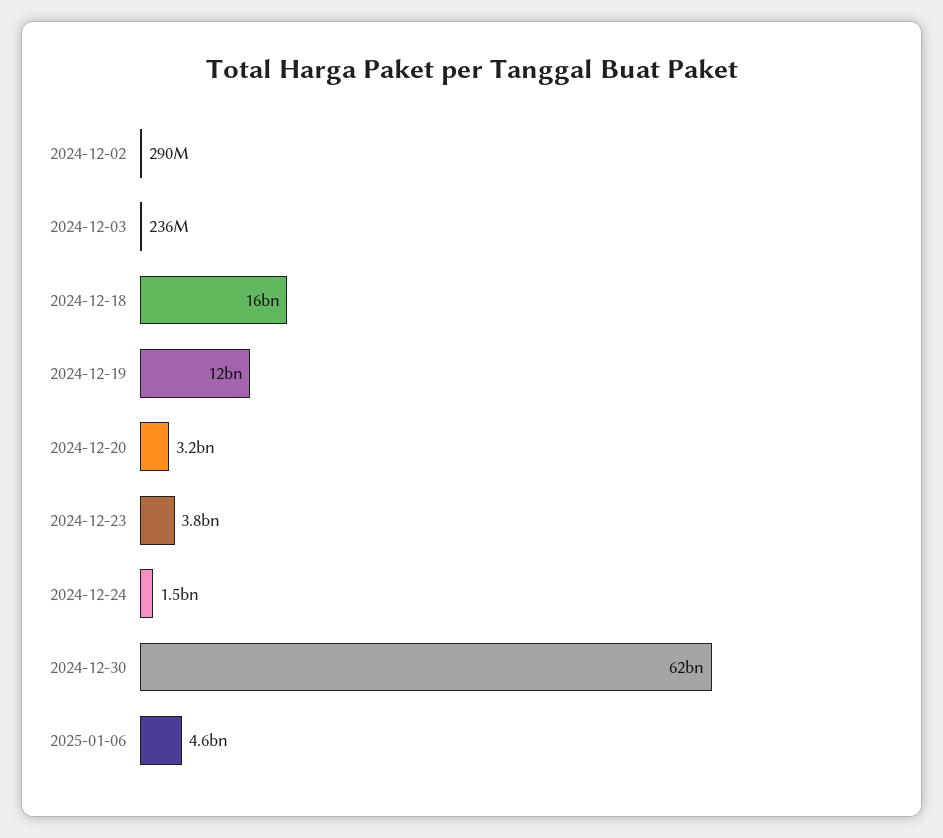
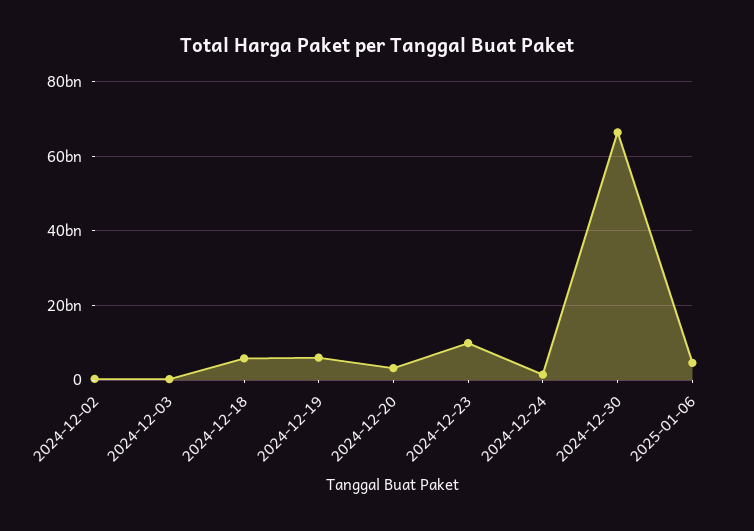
2024-12-18: 16000000000 -> 6000000000
2024-12-19: 12000000000 -> 6000000000
2024-12-23: 3800000000 -> 10000000000
2024-12-30: 62000000000 -> 66000000000

